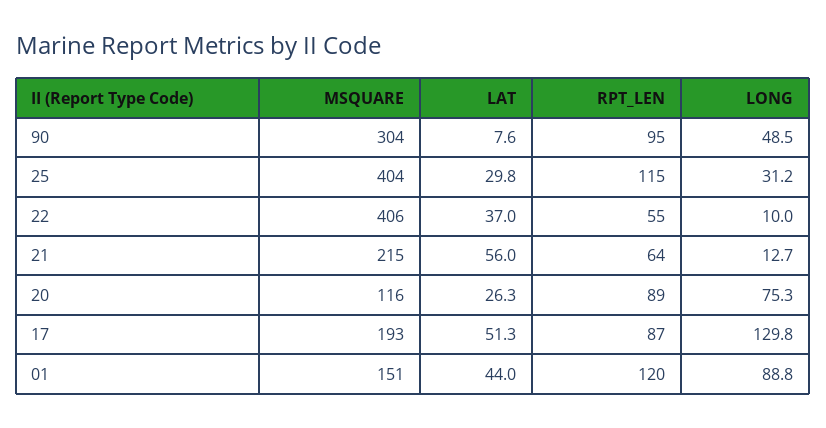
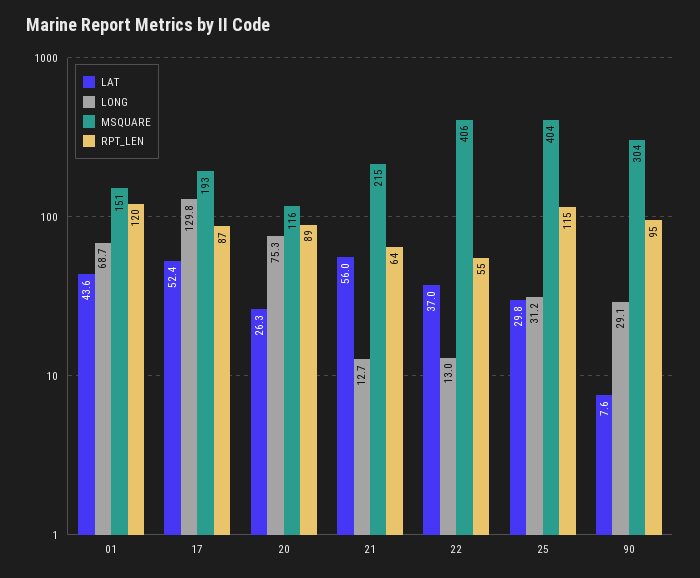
LONG, 90: 48.5 -> 29.1
LONG, 22: 10 -> 13
LAT, 17: 51.3 -> 52.4
LAT, 01: 44 -> 43.6
LONG, 01: 88.8 -> 68.7

